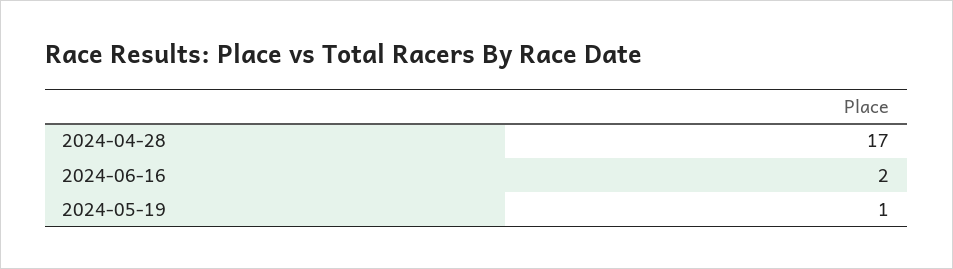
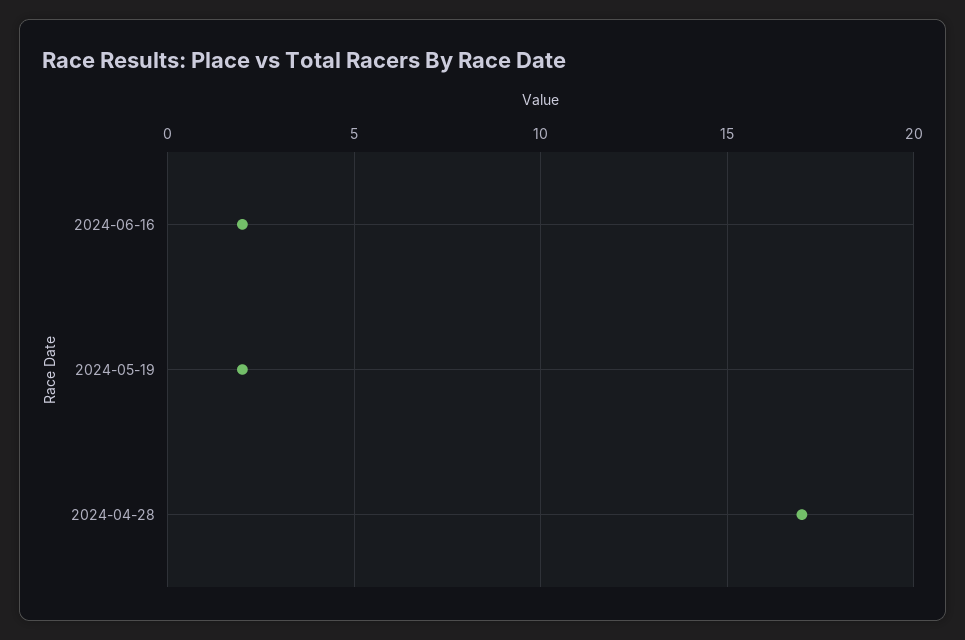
2024-05-19: 1 -> 2

